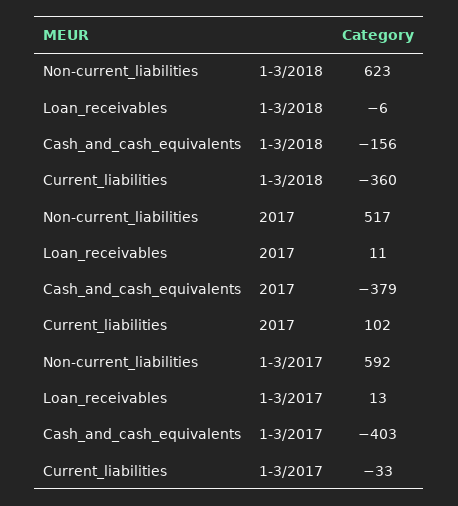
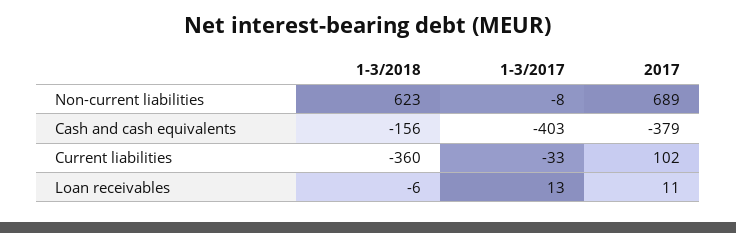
Non-current_liabilities, 2017: 517 -> 689
Non-current_liabilities, 1-3/2017: 592 -> -8

